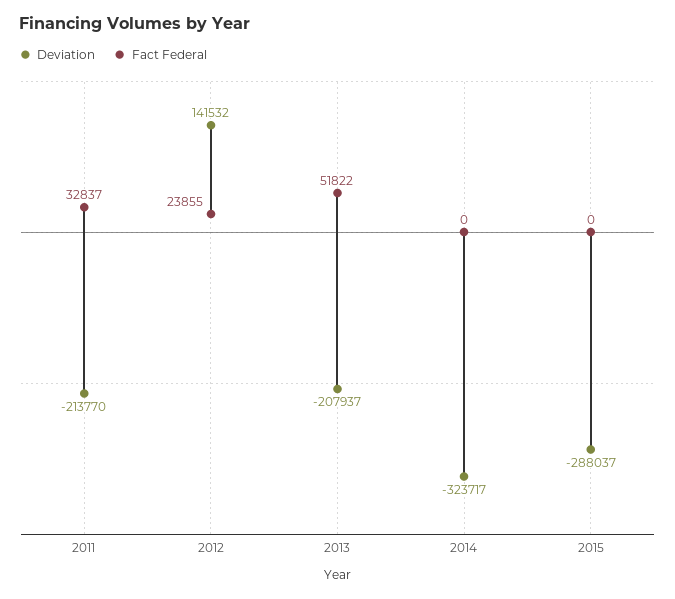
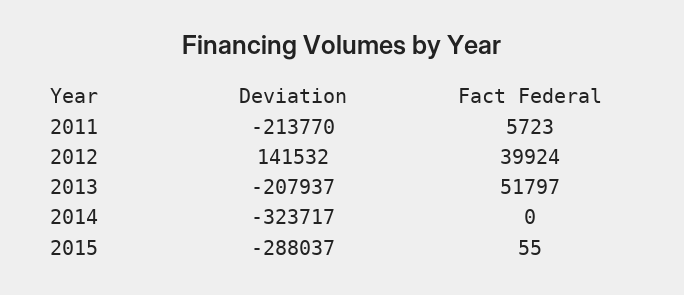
Fact Federal, 2011: 32837 -> 5723
Fact Federal, 2012: 23855 -> 39924
Fact Federal, 2013: 51822 -> 51797
Fact Federal, 2015: 0 -> 55

